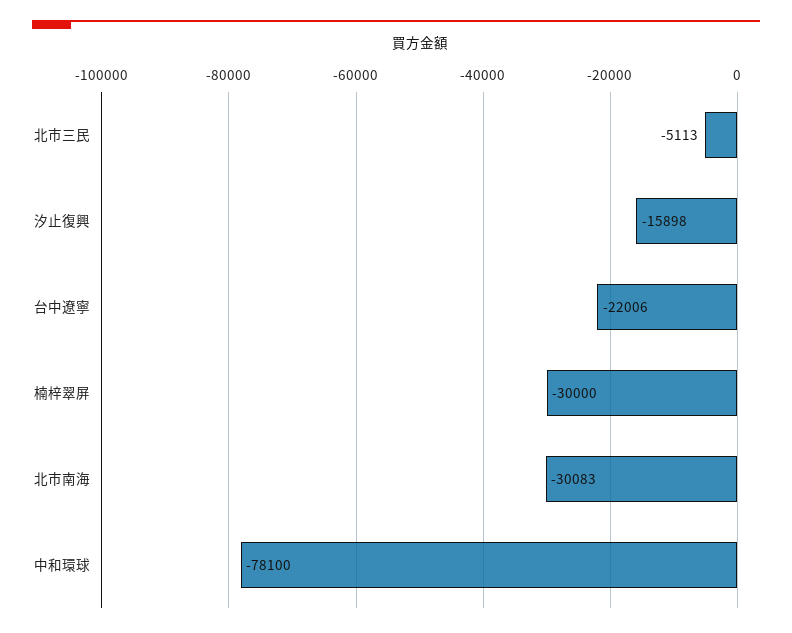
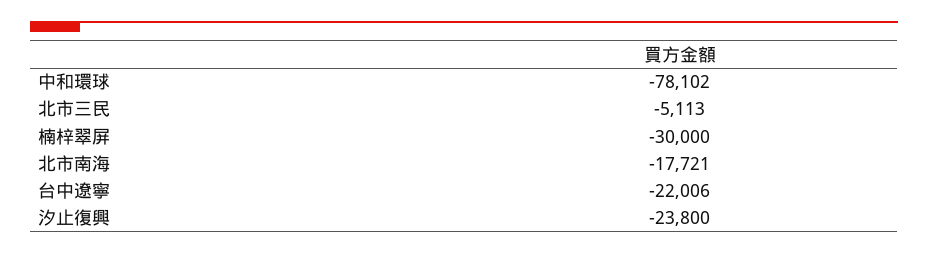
汐止復興: -15898 -> -23800
北市南海: -30083 -> -17721
中和環球: -78100 -> -78102

